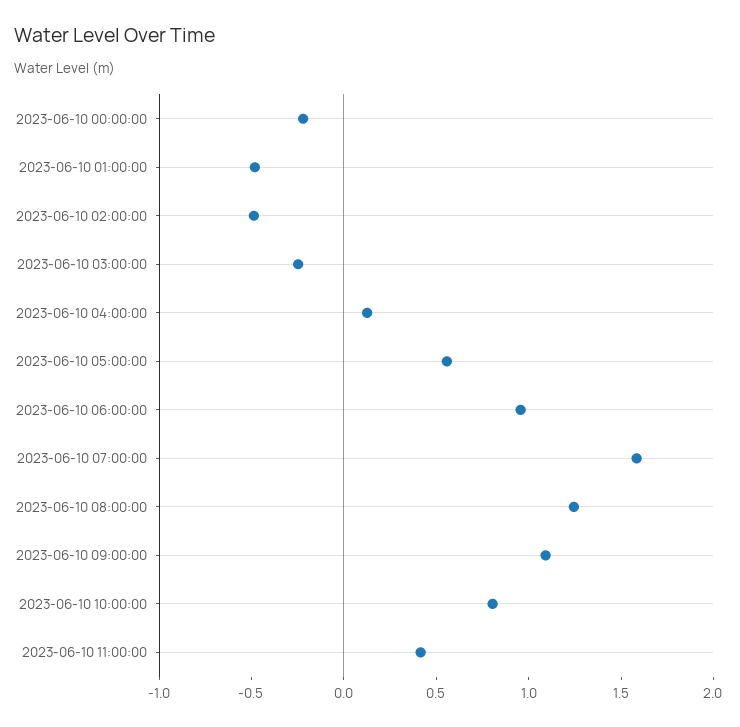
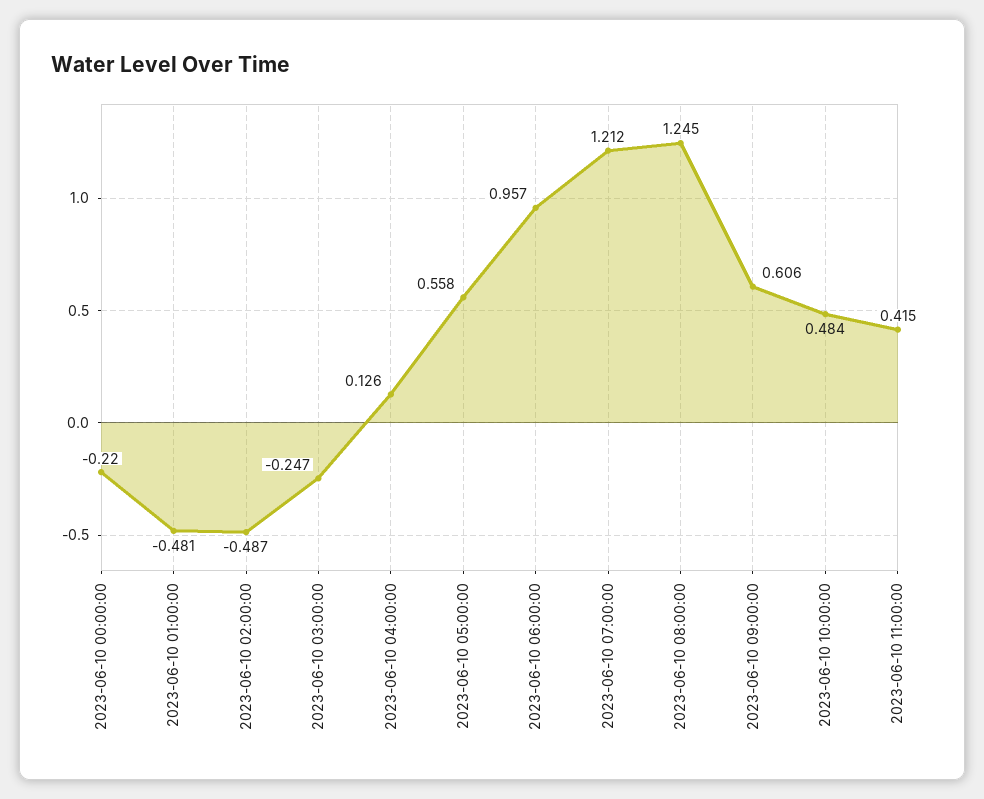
2023-06-10 07:00:00: 1.6 -> 1.212
2023-06-10 09:00:00: 1.1 -> 0.606
2023-06-10 10:00:00: 0.8 -> 0.484

